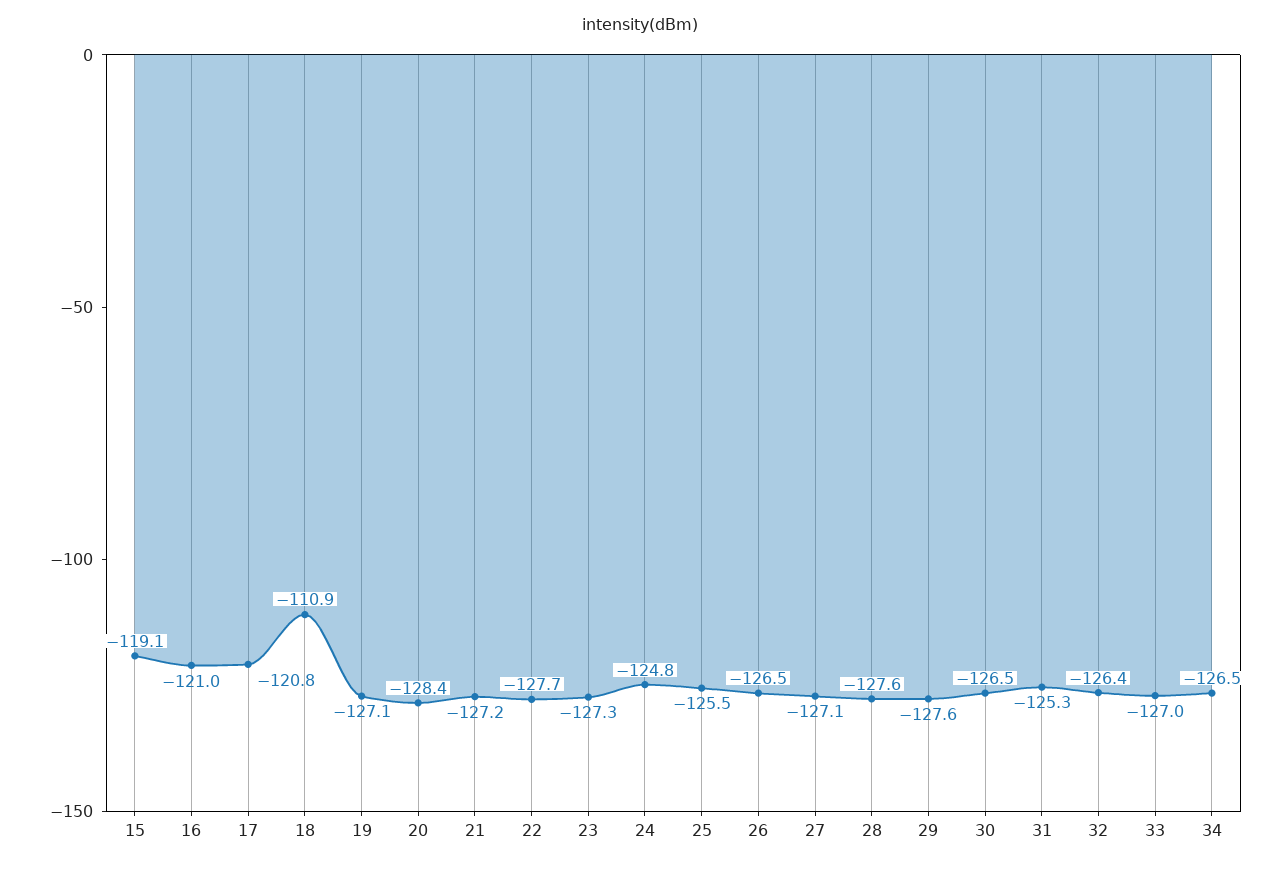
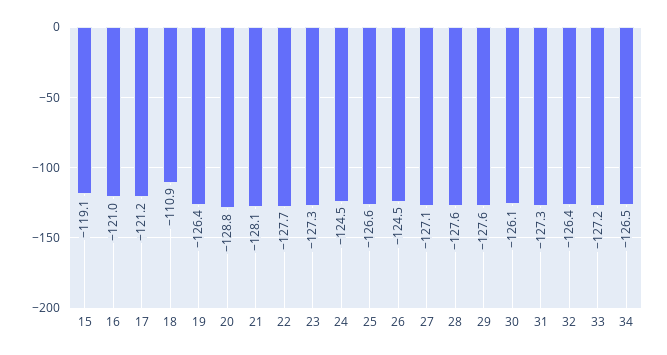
17: -120.8 -> -121.2
19: -127.1 -> -126.4
20: -128.4 -> -128.8
21: -127.2 -> -128.1
24: -124.8 -> -124.5
25: -125.5 -> -126.6
26: -126.5 -> -124.5
30: -126.5 -> -126.1
31: -125.3 -> -127.3
33: -127 -> -127.2

